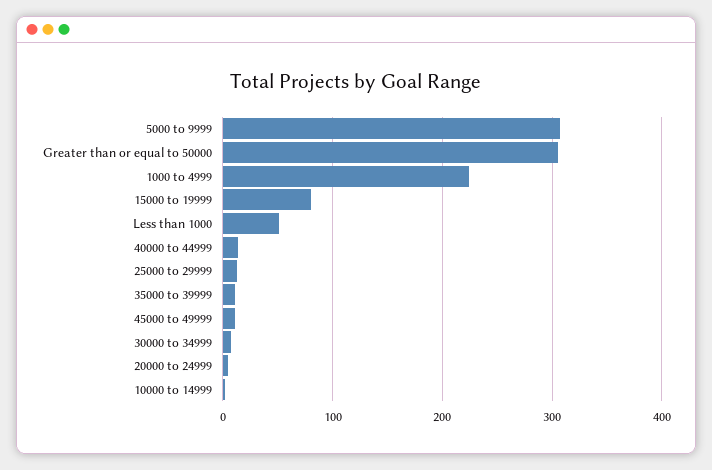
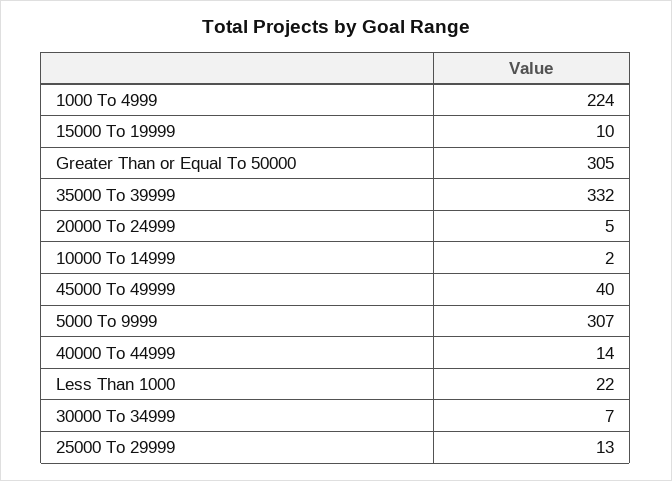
15000 to 19999: 80 -> 10
Less than 1000: 50 -> 22
35000 to 39999: 10 -> 332
45000 to 49999: 10 -> 40

